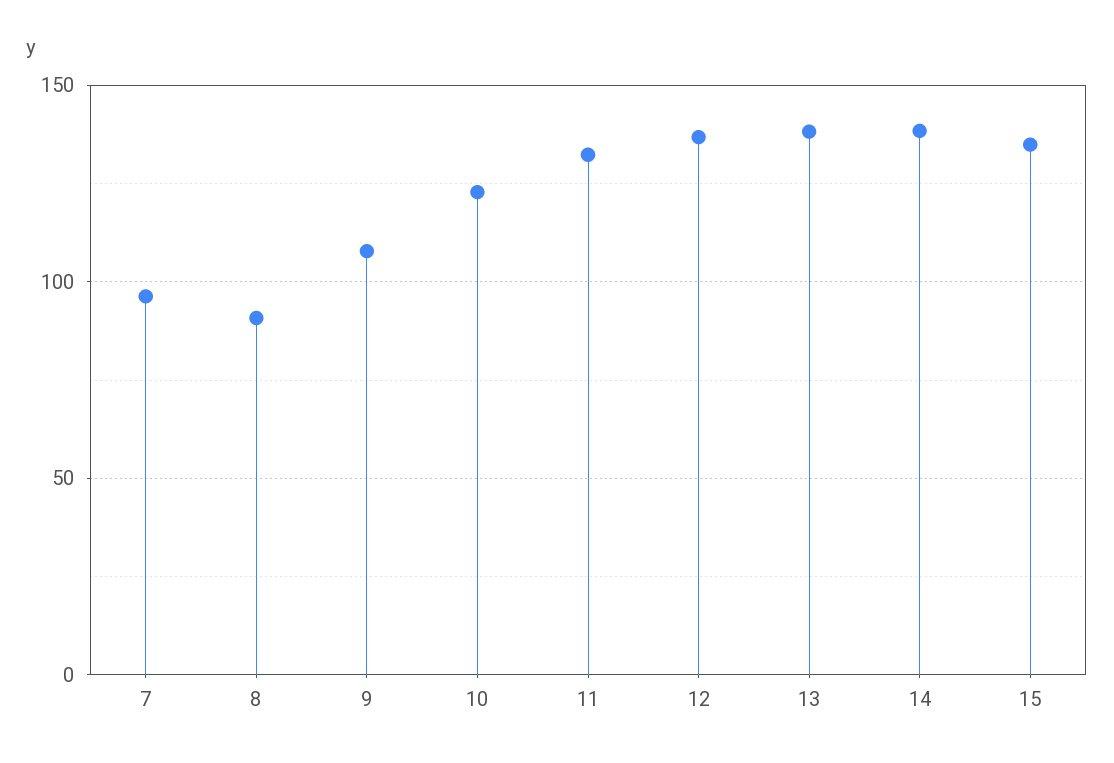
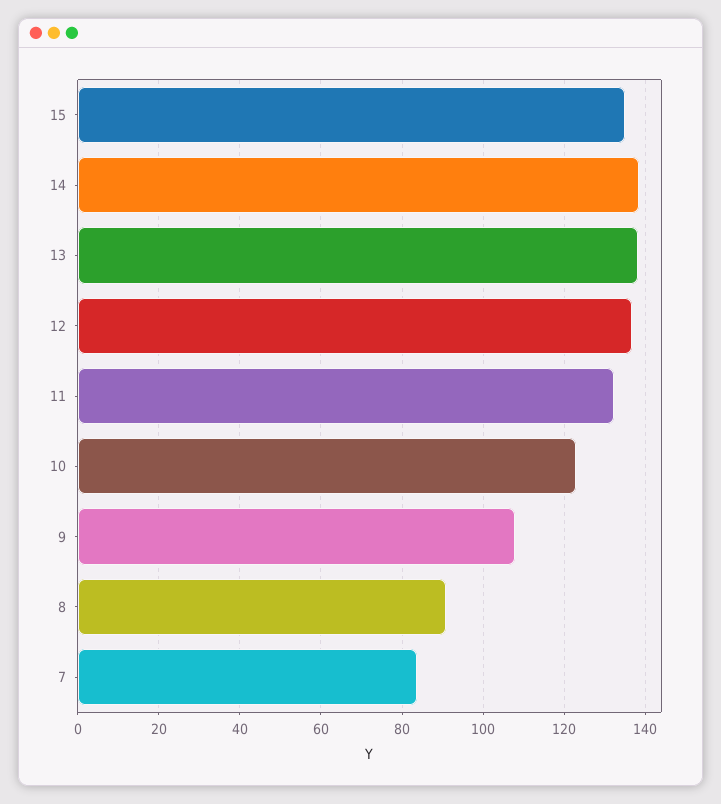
7: 95 -> 84

